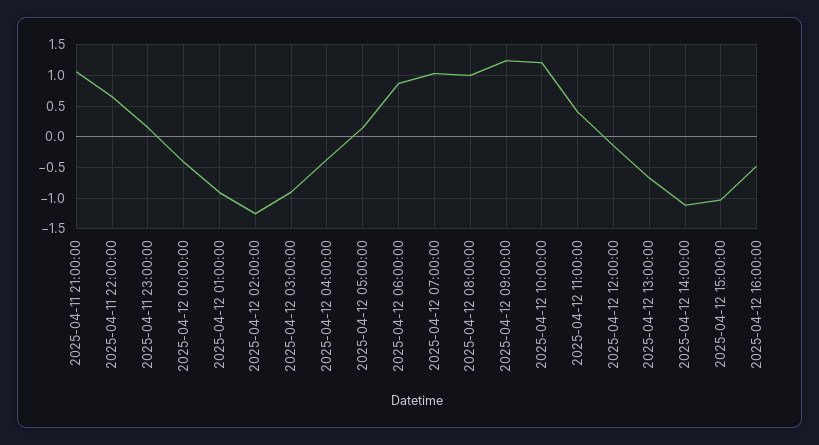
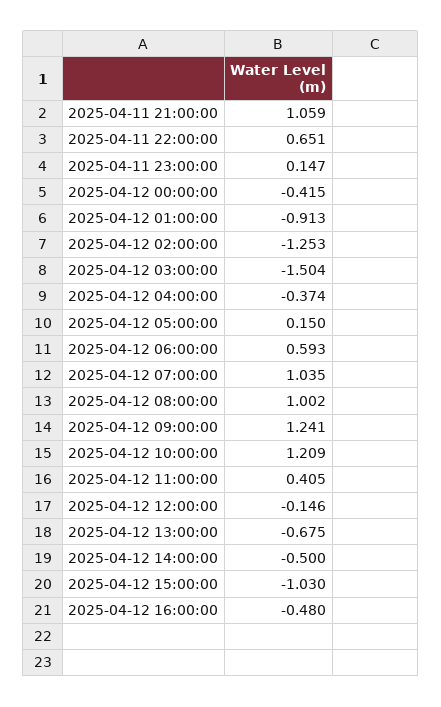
2025-04-12 03:00:00: -0.9 -> -1.504
2025-04-12 06:00:00: 0.9 -> 0.593
2025-04-12 14:00:00: -1.1 -> -0.5

